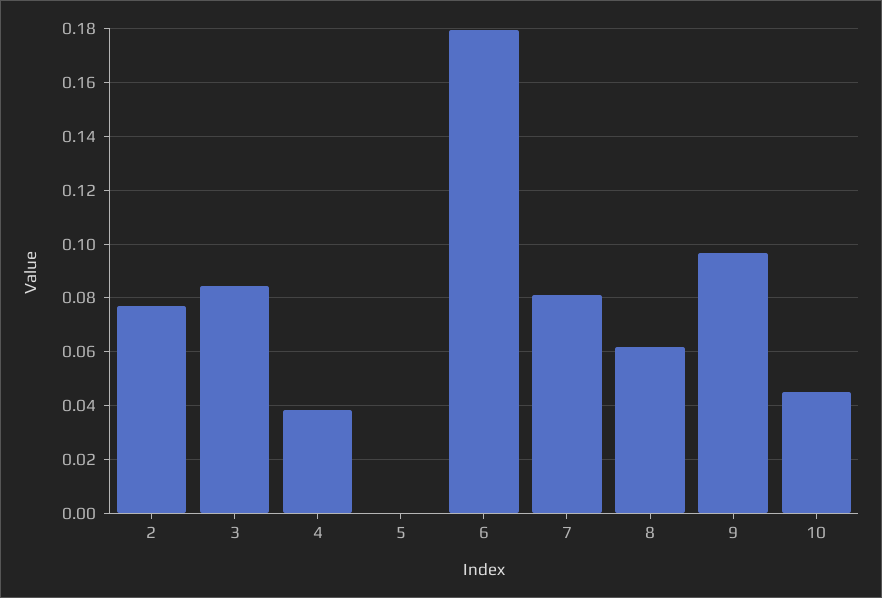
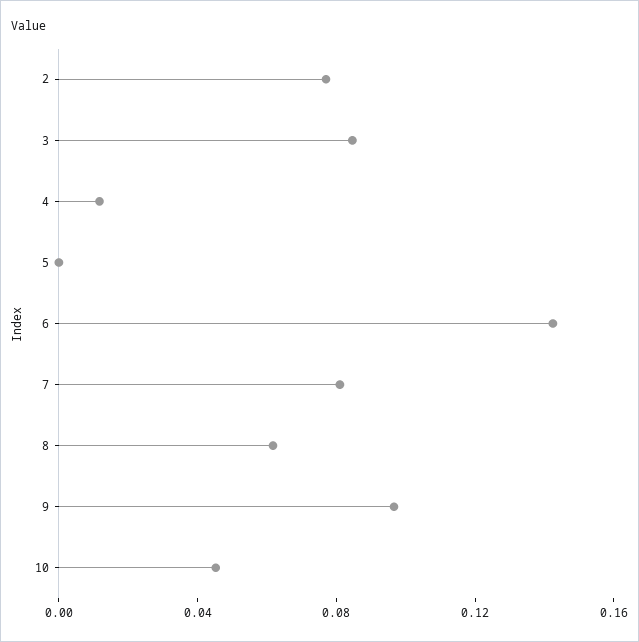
4: 0.0375 -> 0.01
6: 0.18 -> 0.14

